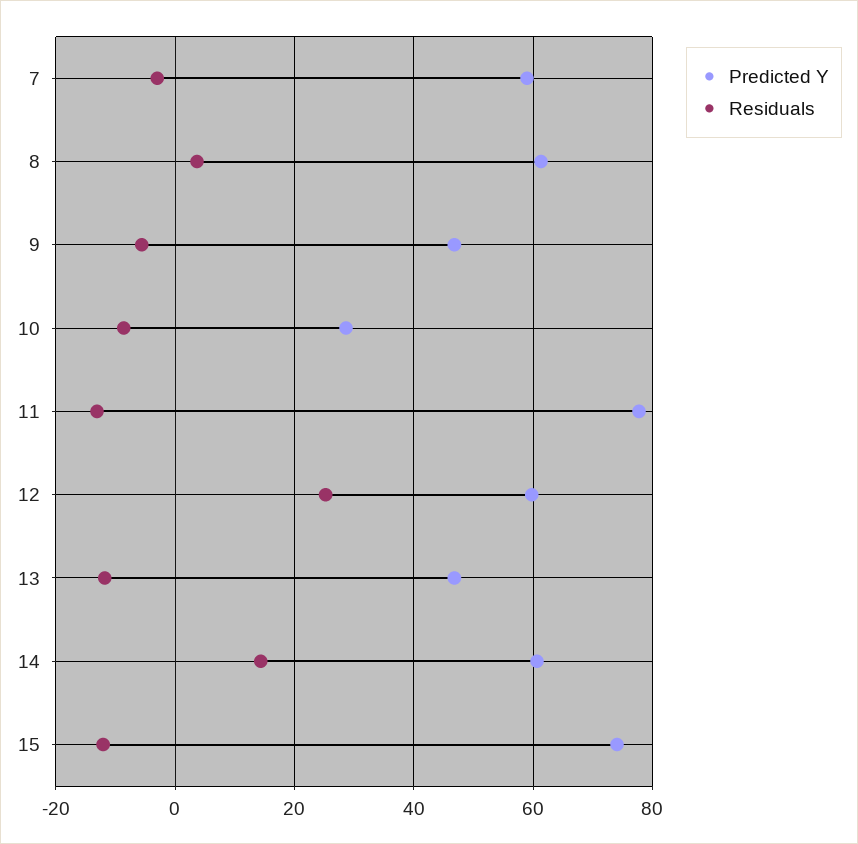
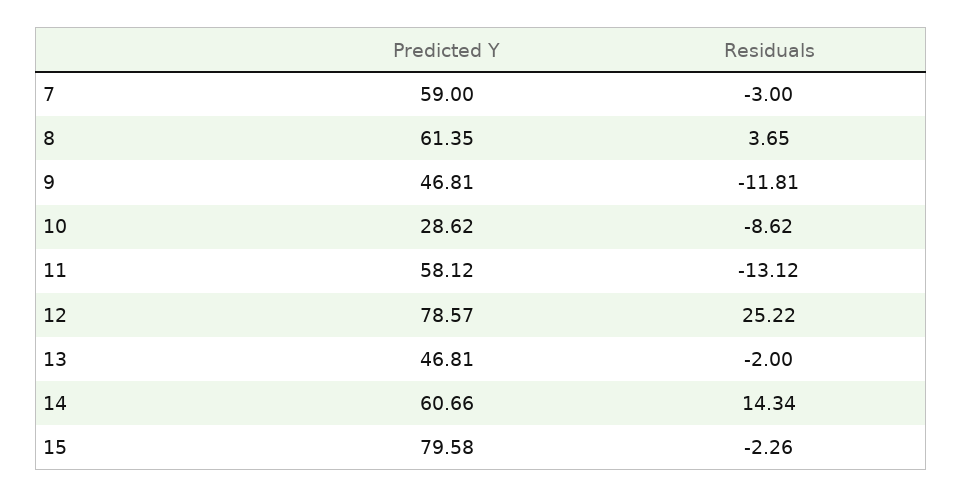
Residuals, 9: -6 -> -11.81
Predicted Y, 11: 78 -> 58.12
Predicted Y, 12: 60 -> 78.57
Residuals, 13: -12 -> -2
Predicted Y, 15: 74 -> 79.58
Residuals, 15: -12 -> -2.26

